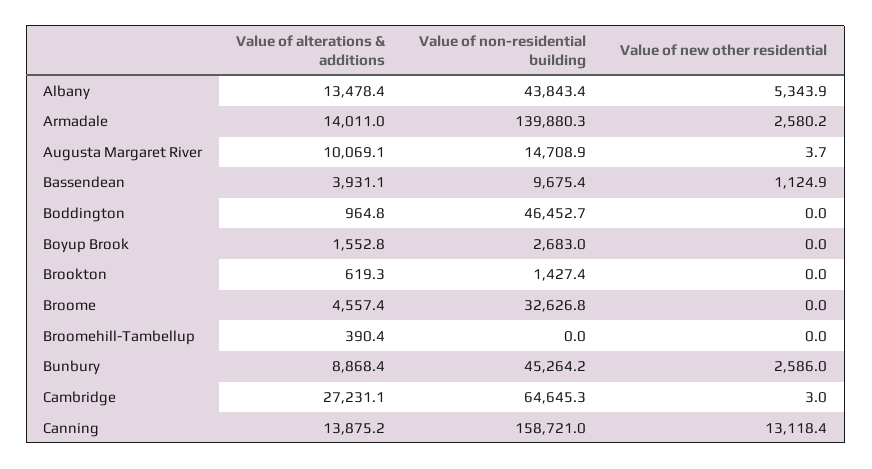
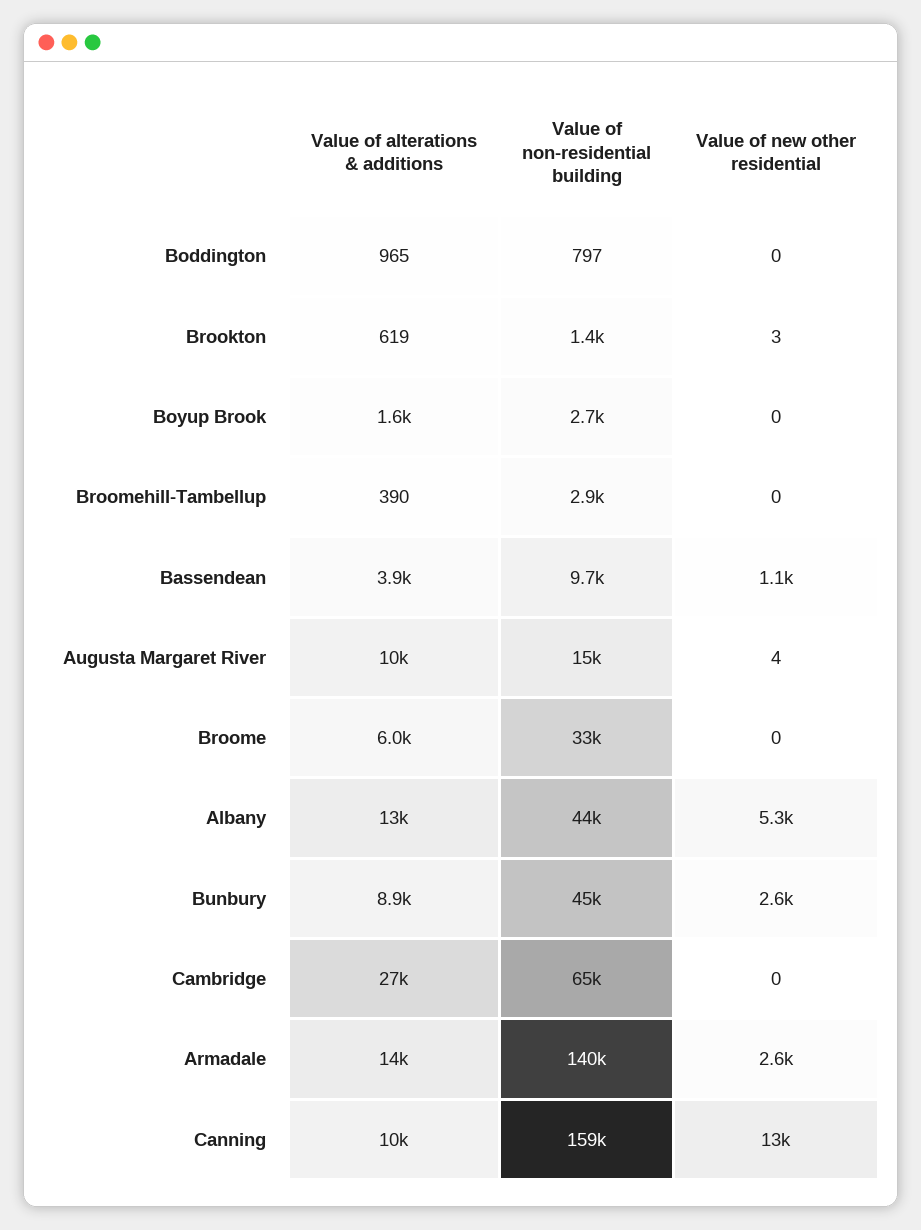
Value of non-residential building, Boddington: 46452.7 -> 797
Value of new other residential, Brookton: 0 -> 3
Value of alterations & additions, Broome: 4557.4 -> 6000
Value of non-residential building, Broomehill-Tambellup: 0 -> 2900
Value of new other residential, Cambridge: 3 -> 0
Value of alterations & additions, Canning: 13875.2 -> 10000

